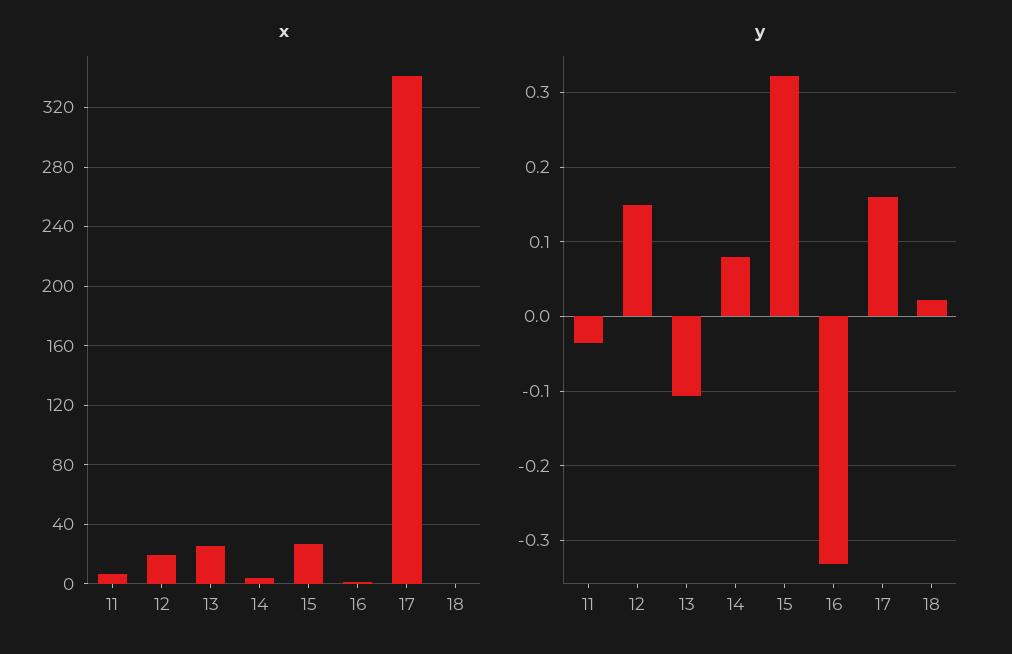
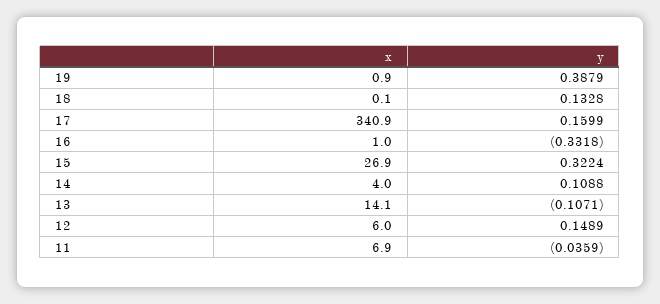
x, 12: 20 -> 6
x, 13: 25 -> 14.1
y, 14: 0.08 -> 0.1088
y, 18: 0.02 -> 0.1328
x, 19: none -> 0.9
y, 19: none -> 0.3879

